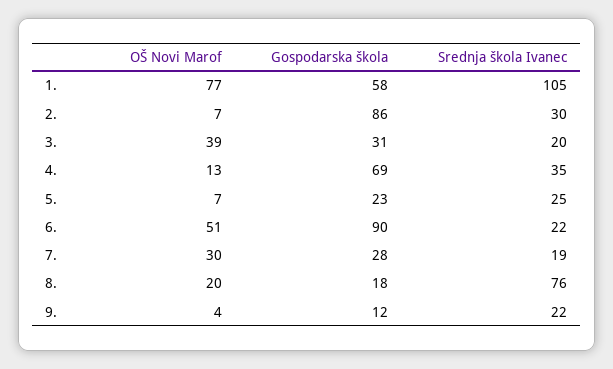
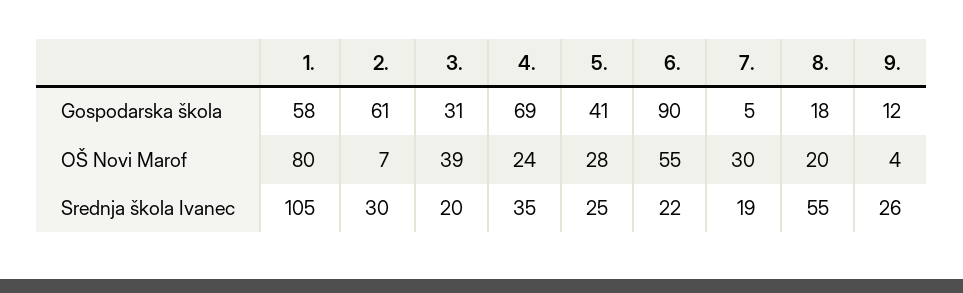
OŠ Novi Marof, 1.: 77 -> 80
Gospodarska škola, 2.: 86 -> 61
OŠ Novi Marof, 4.: 13 -> 24
OŠ Novi Marof, 5.: 7 -> 28
Gospodarska škola, 5.: 23 -> 41
OŠ Novi Marof, 6.: 51 -> 55
Gospodarska škola, 7.: 28 -> 5
Srednja škola Ivanec, 8.: 76 -> 55
Srednja škola Ivanec, 9.: 22 -> 26

